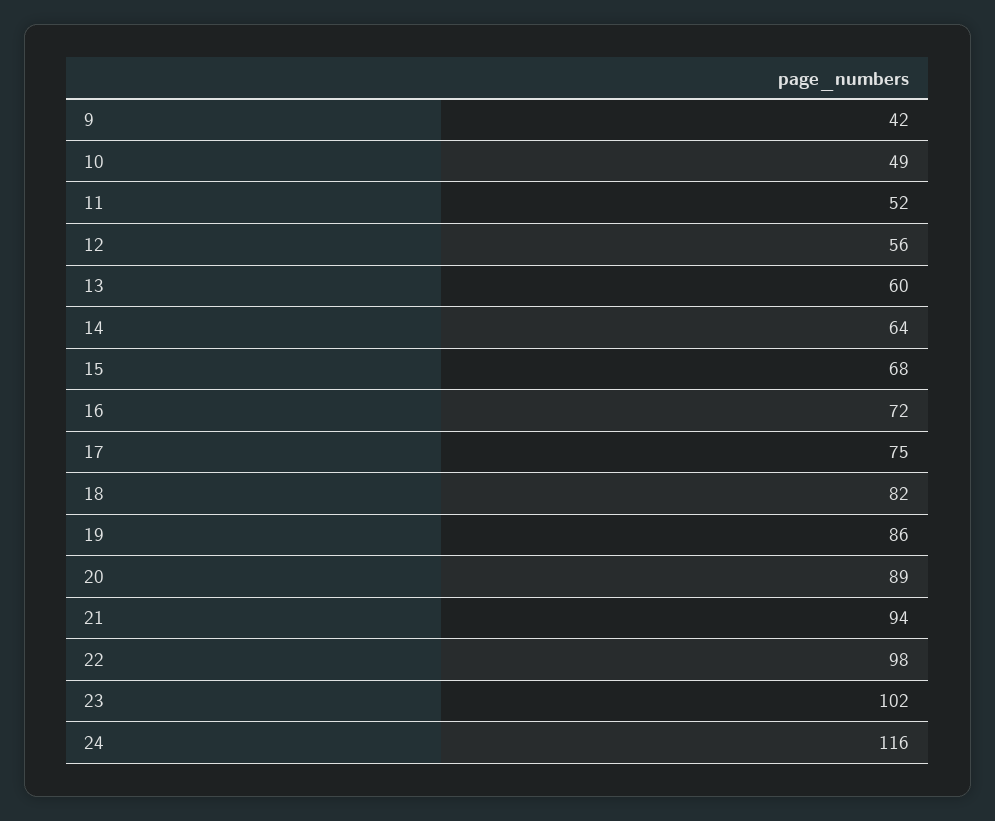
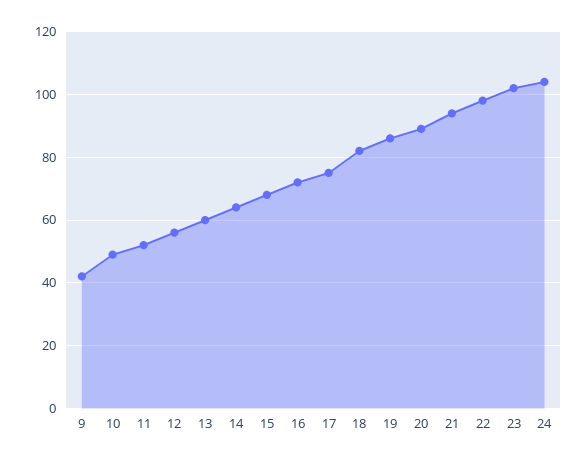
24: 116 -> 105

